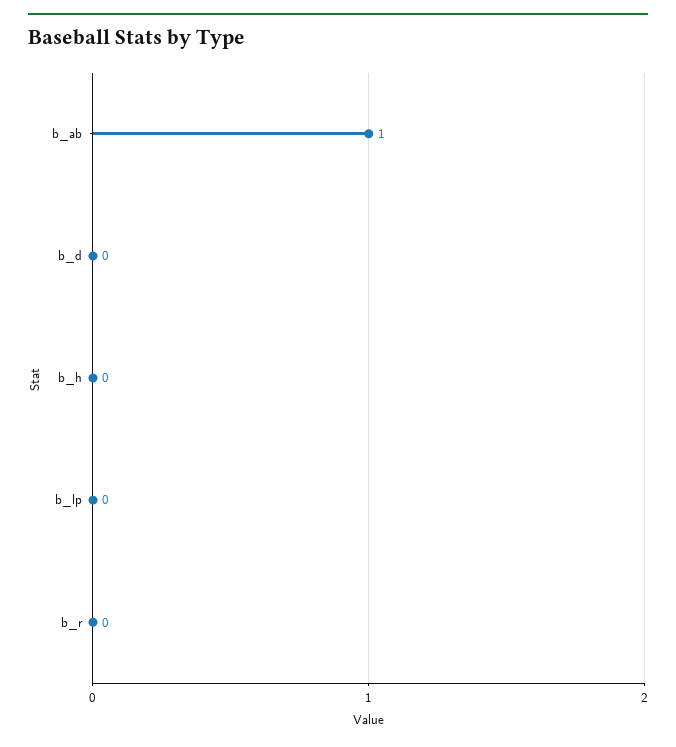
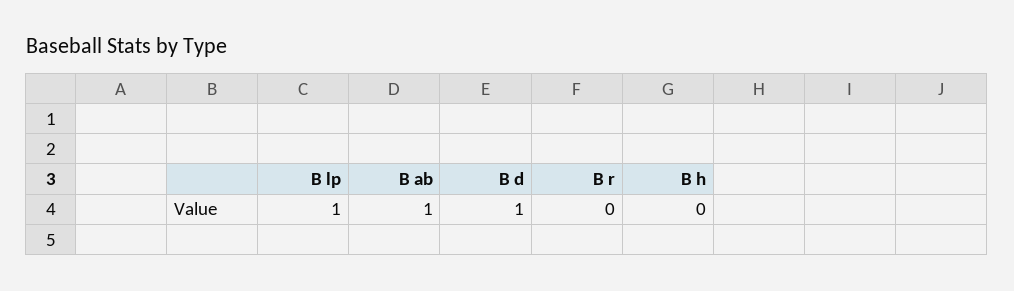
b_d: 0 -> 1
b_lp: 0 -> 1

